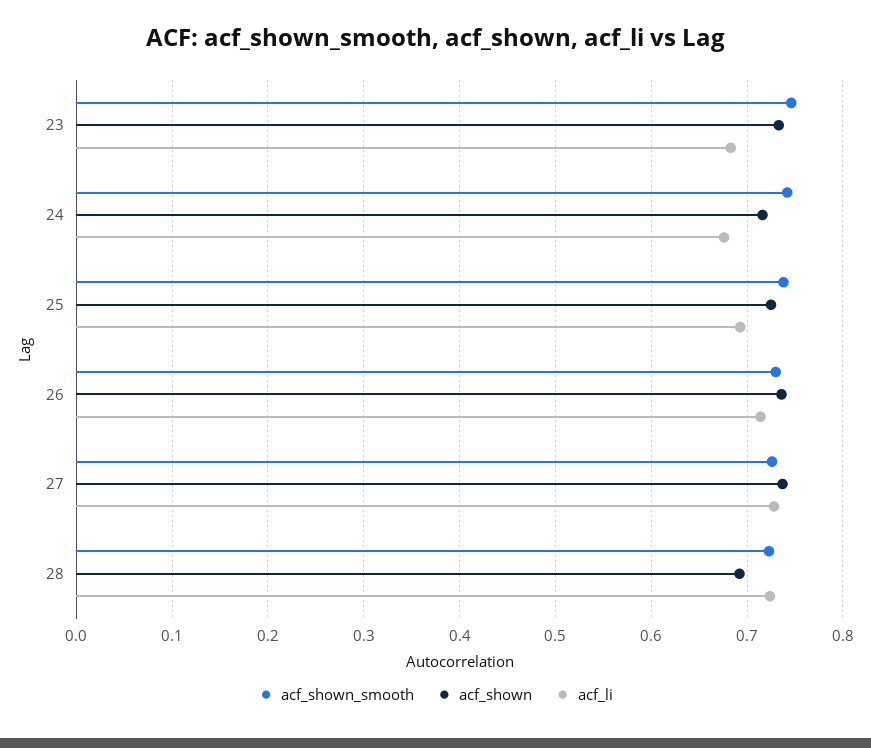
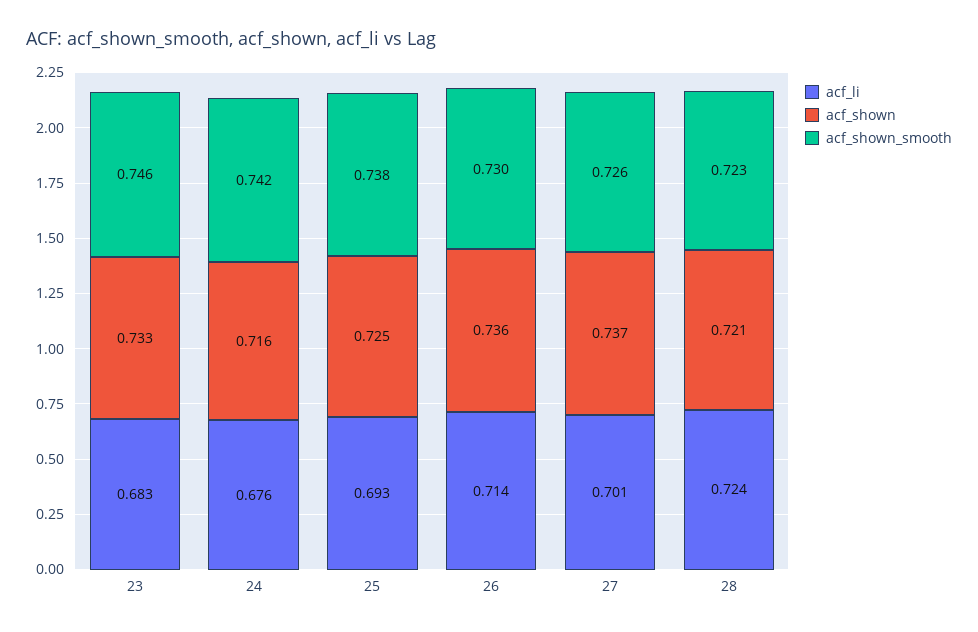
acf_li, 27: 0.73 -> 0.701
acf_shown, 28: 0.69 -> 0.721

